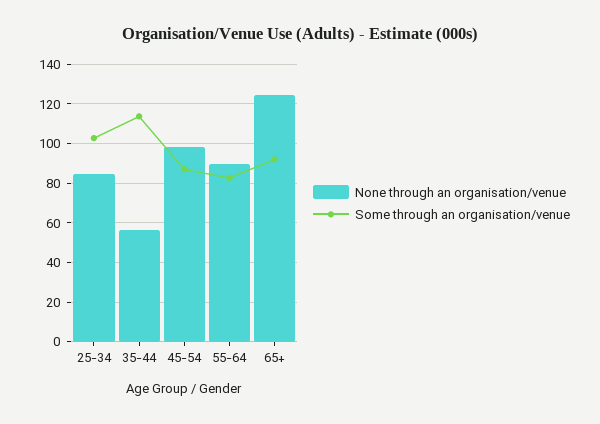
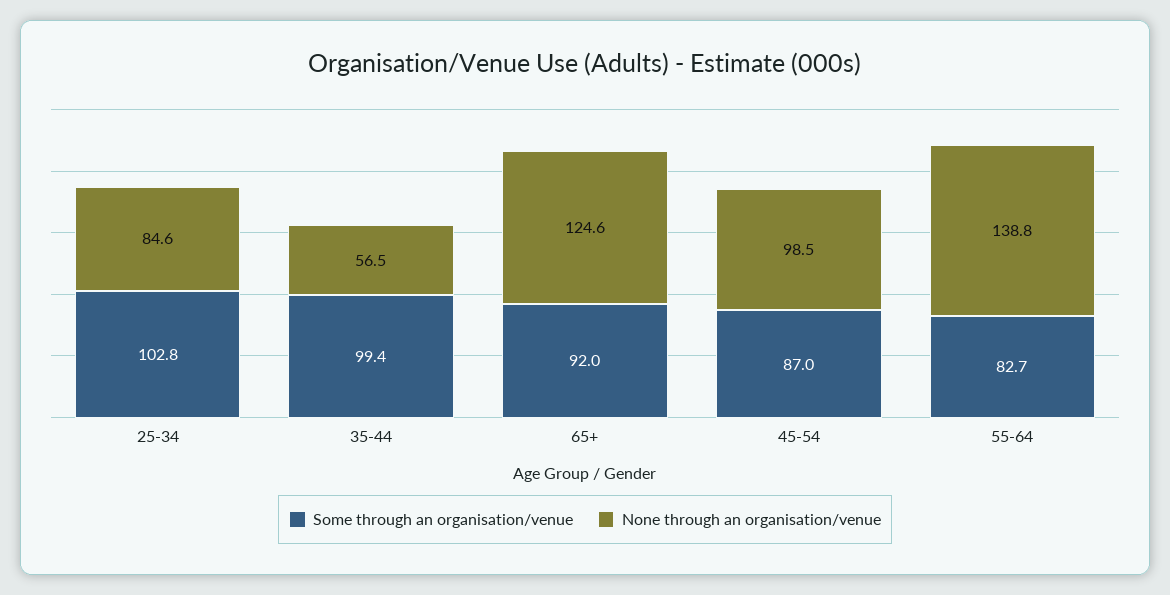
Some through an organisation/venue, 35-44: 115 -> 99.4
None through an organisation/venue, 55-64: 90 -> 138.8

